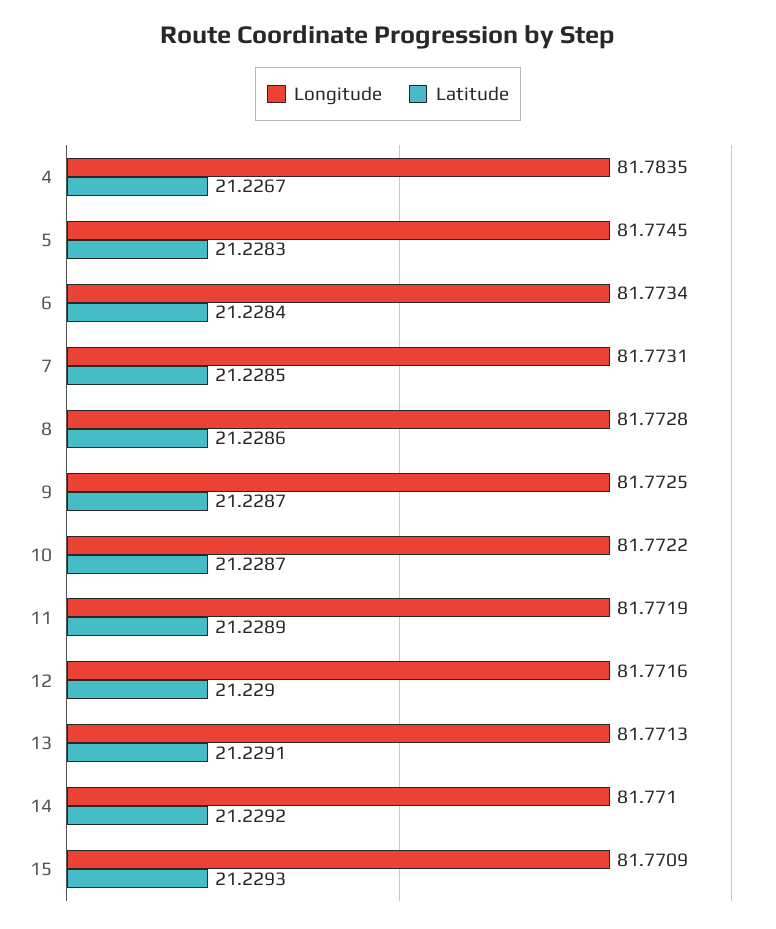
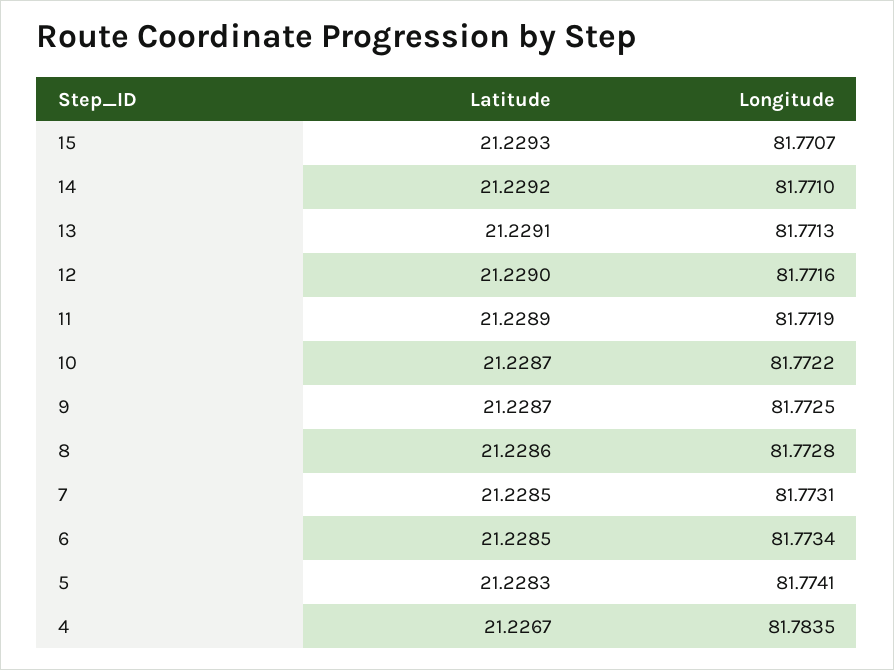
Longitude, 5: 81.7745 -> 81.7741
Latitude, 6: 21.2284 -> 21.2285
Longitude, 15: 81.7709 -> 81.7707

